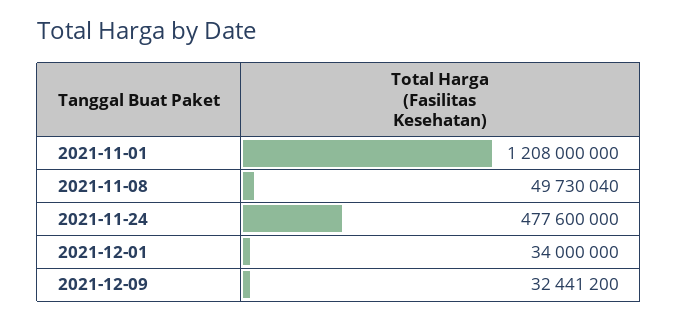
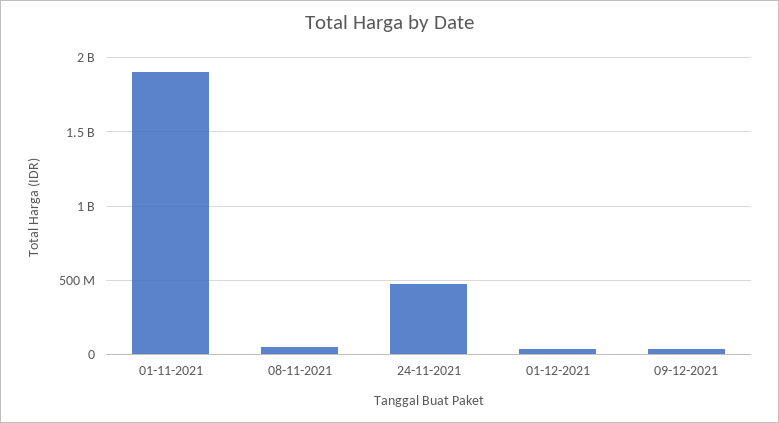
2021-11-01: 1208000000 -> 1900000000

